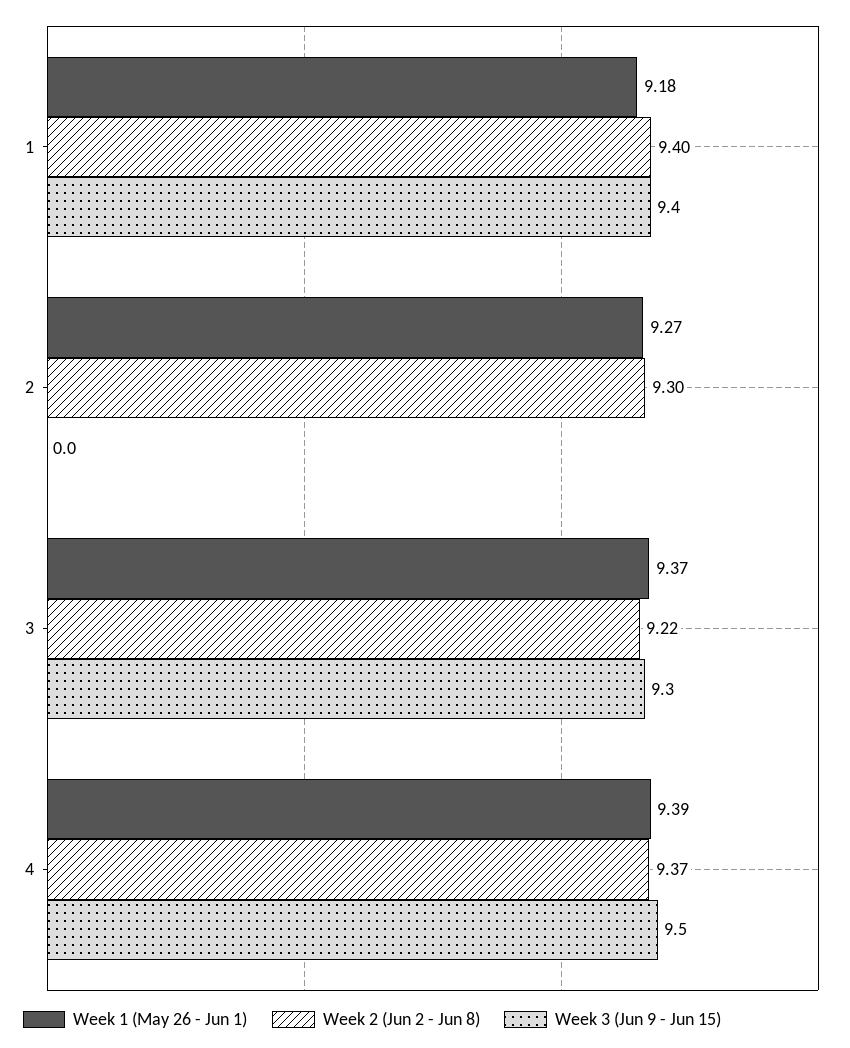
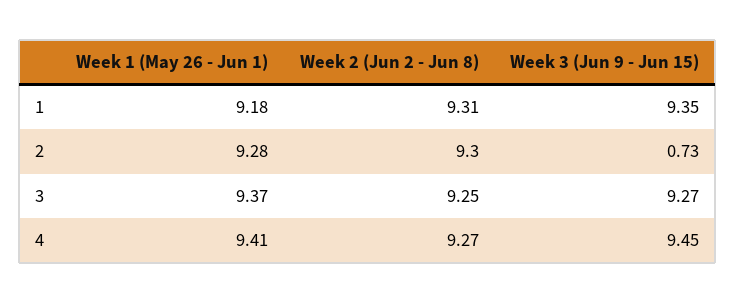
Week 2 (Jun 2 - Jun 8), 1: 9.4 -> 9.31
Week 1 (May 26 - Jun 1), 2: 9.27 -> 9.28
Week 3 (Jun 9 - Jun 15), 2: 0 -> 0.73
Week 2 (Jun 2 - Jun 8), 3: 9.22 -> 9.25
Week 1 (May 26 - Jun 1), 4: 9.39 -> 9.41
Week 2 (Jun 2 - Jun 8), 4: 9.37 -> 9.27

